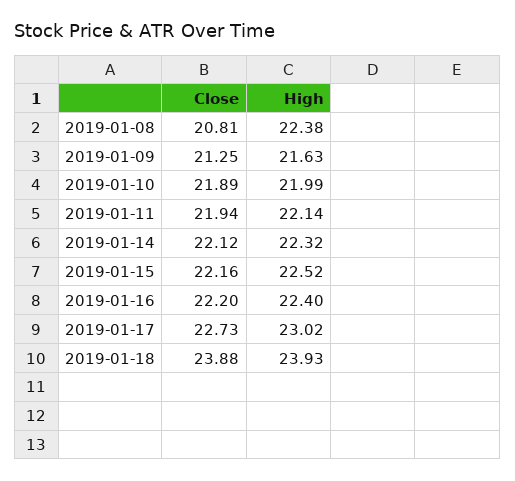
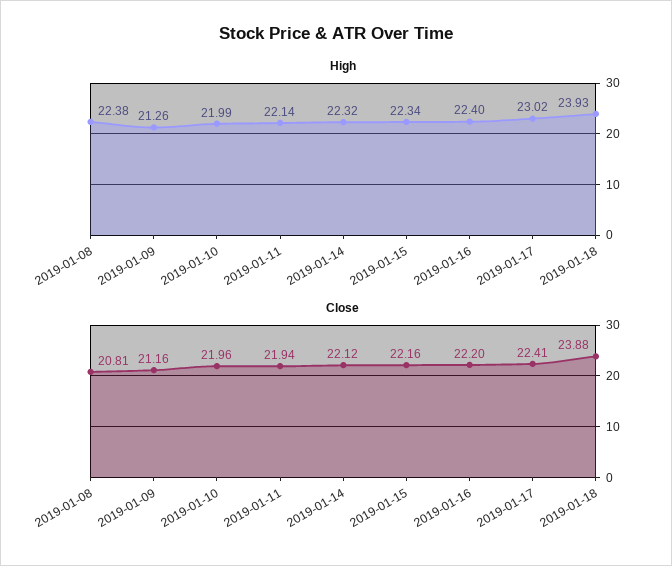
Close, 2019-01-09: 21.25 -> 21.16
High, 2019-01-09: 21.63 -> 21.26
Close, 2019-01-10: 21.89 -> 21.96
High, 2019-01-15: 22.52 -> 22.34
Close, 2019-01-17: 22.73 -> 22.41

